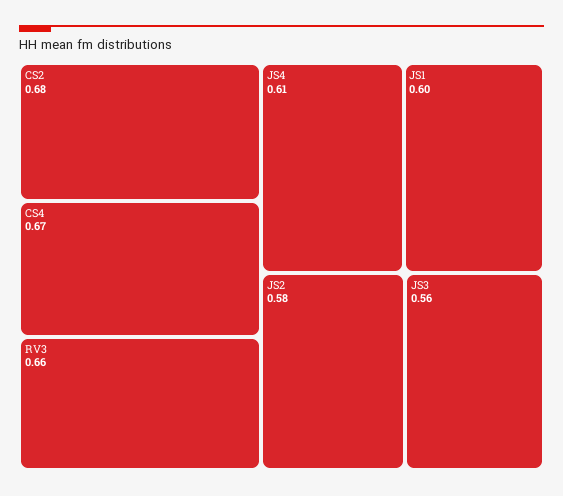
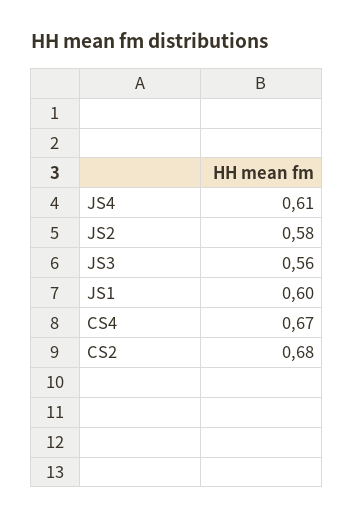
RV3: 0.66 -> none

